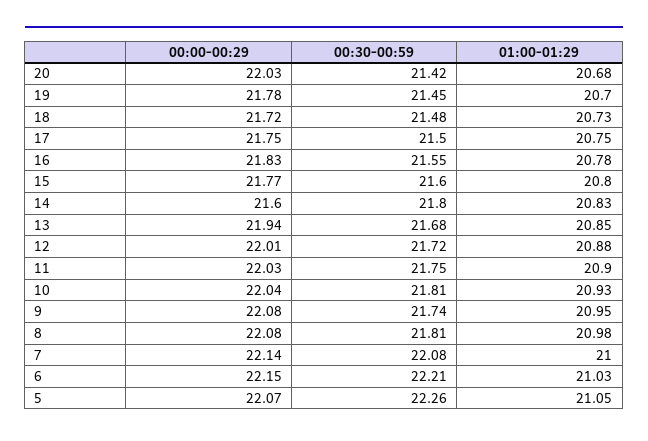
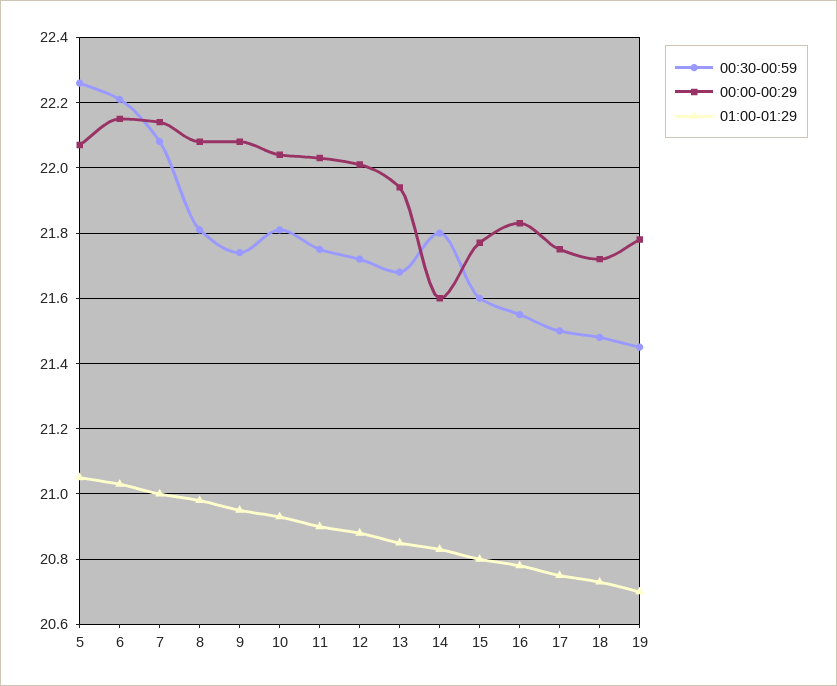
00:00-00:29, 20: 22.03 -> none
00:30-00:59, 20: 21.42 -> none
01:00-01:29, 20: 20.68 -> none

